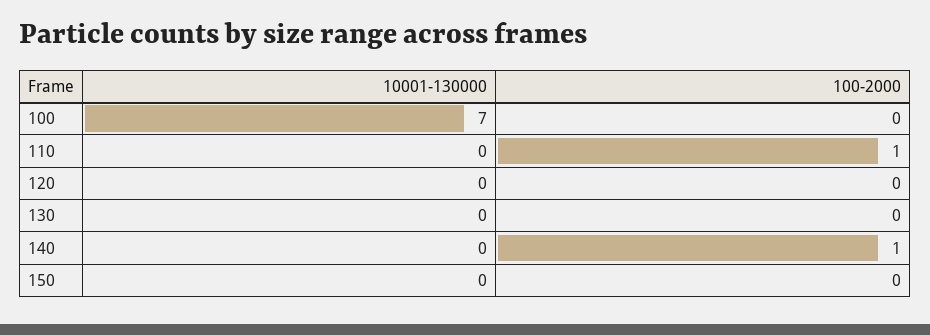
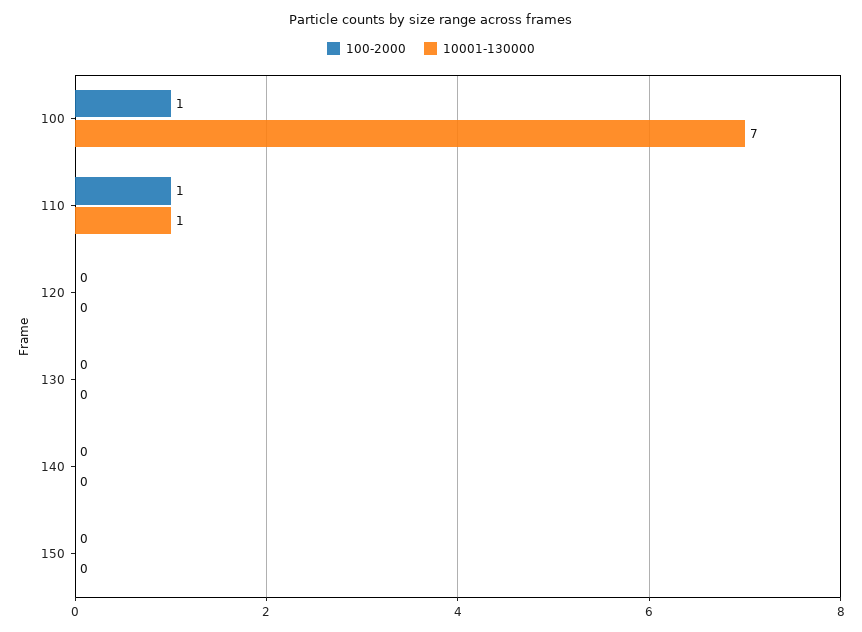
100-2000, 100: 0 -> 1
10001-130000, 110: 0 -> 1
100-2000, 140: 1 -> 0

